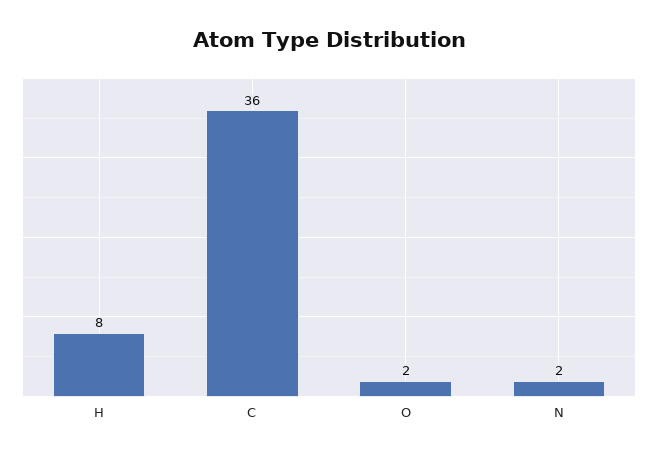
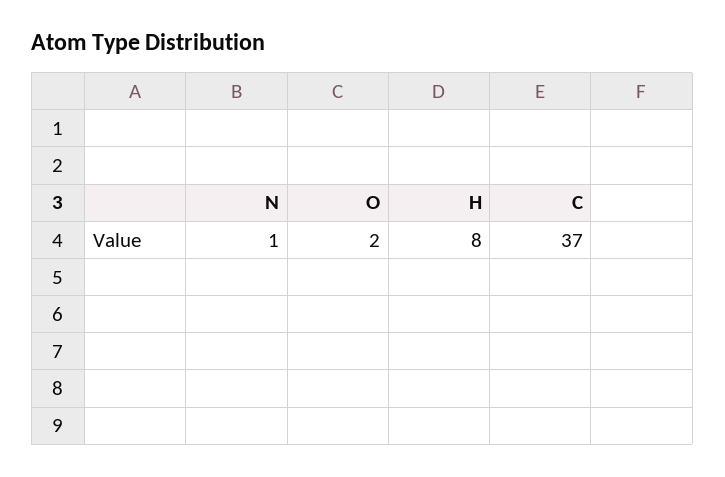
C: 36 -> 37
N: 2 -> 1

